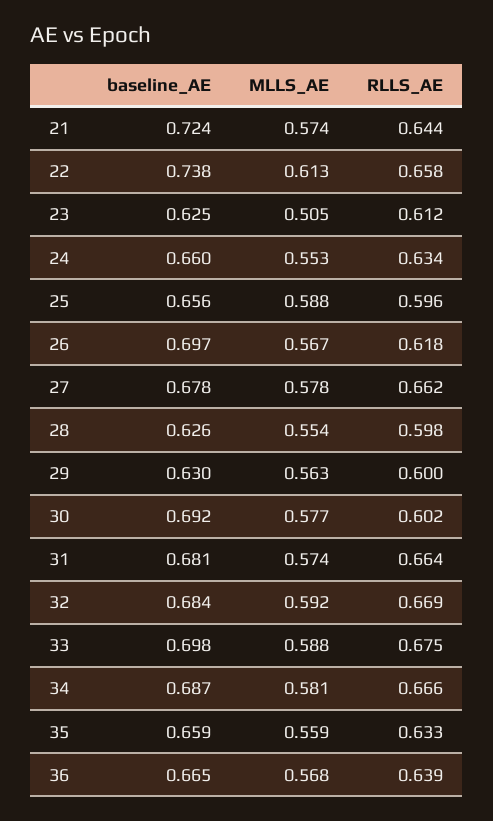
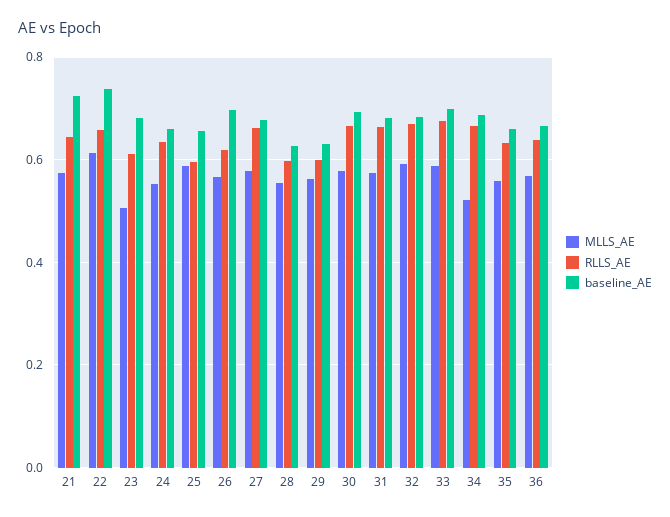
baseline_AE, 23: 0.625 -> 0.68
RLLS_AE, 30: 0.602 -> 0.66
MLLS_AE, 34: 0.581 -> 0.52

